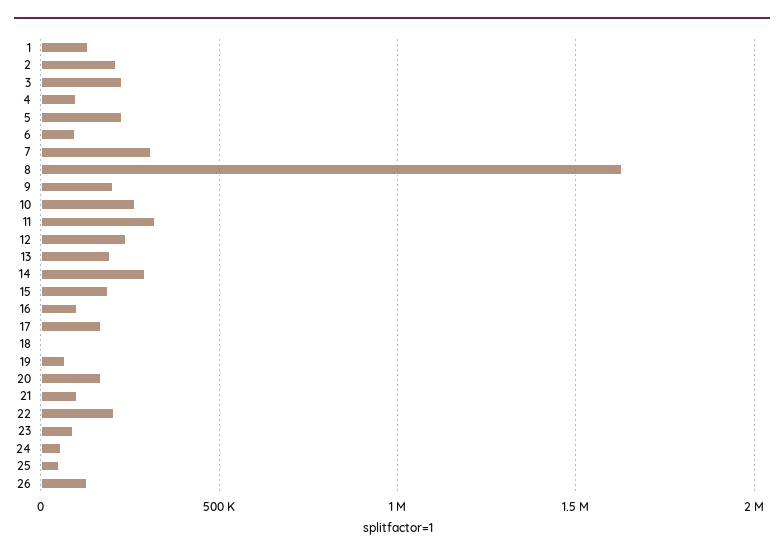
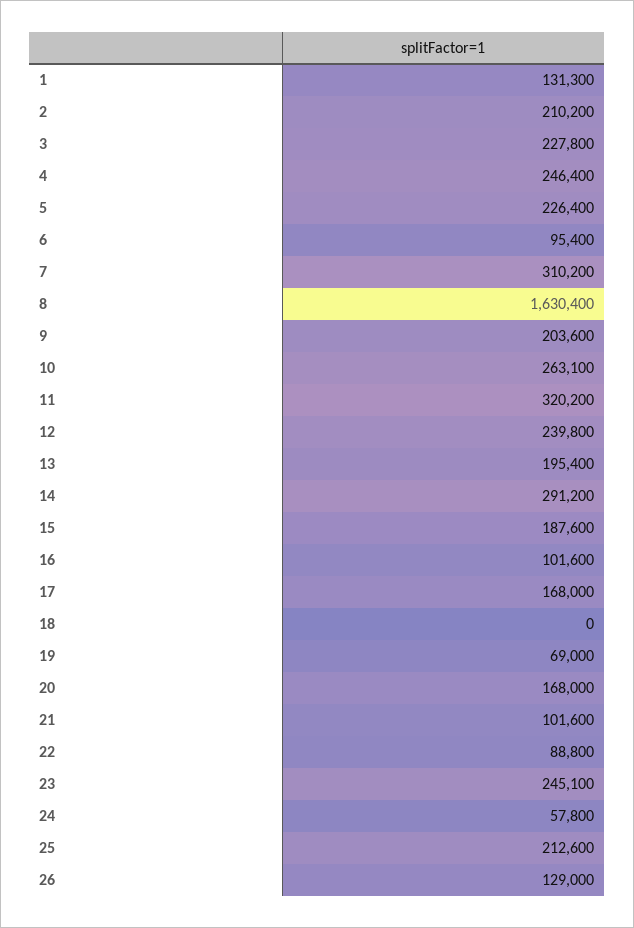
4: 100000 -> 246400
22: 200000 -> 88800
23: 100000 -> 245100
25: 50000 -> 212600

